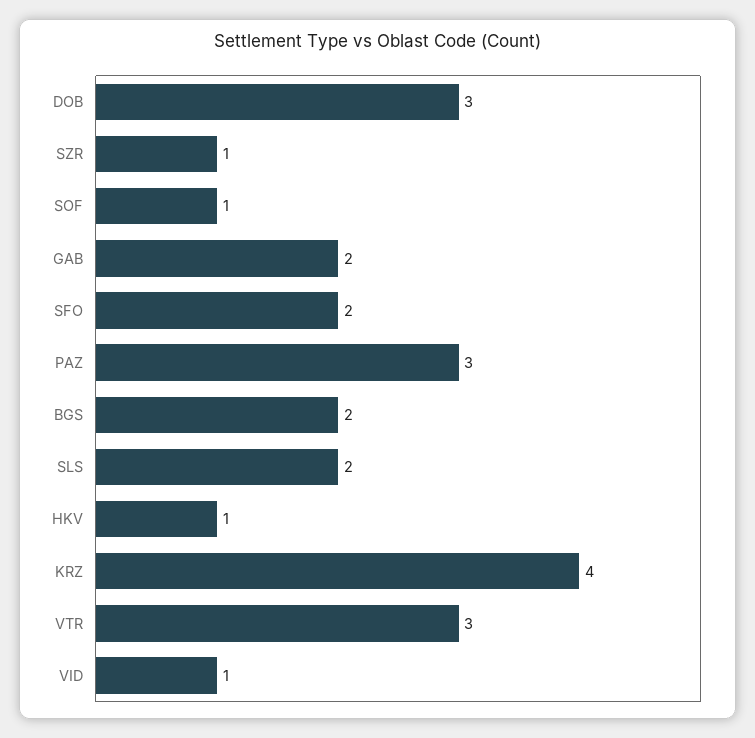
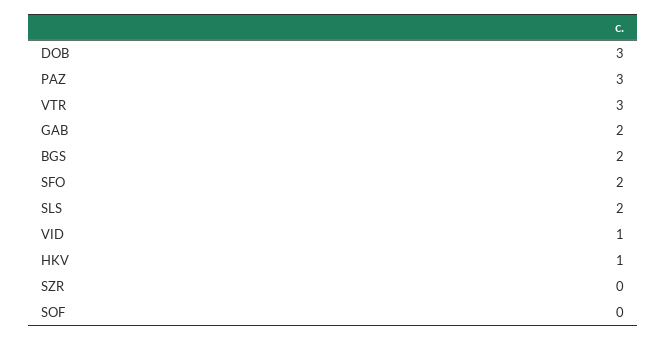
SZR: 1 -> 0
SOF: 1 -> 0
KRZ: 4 -> none

